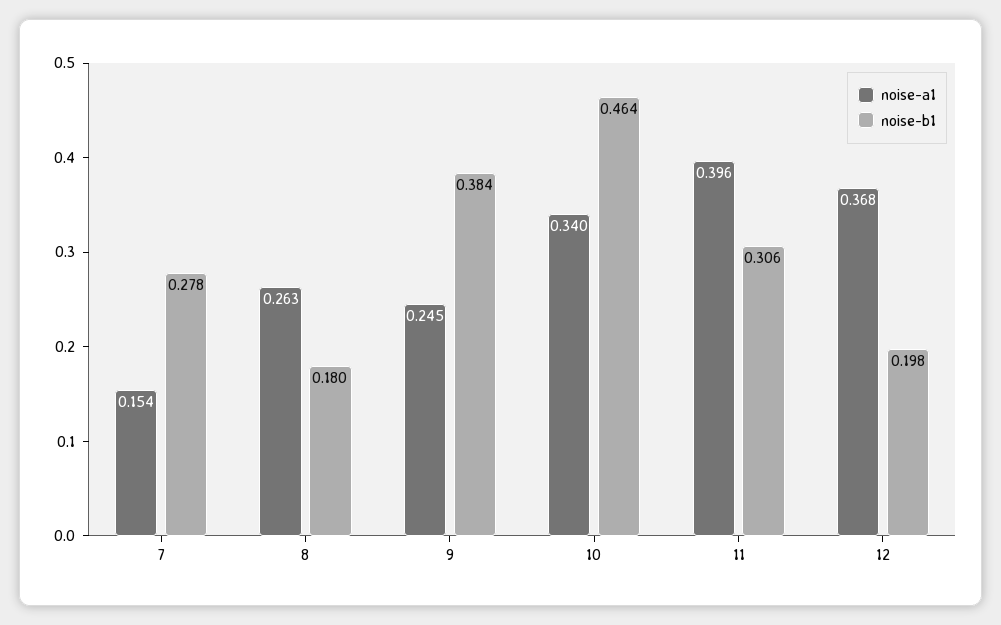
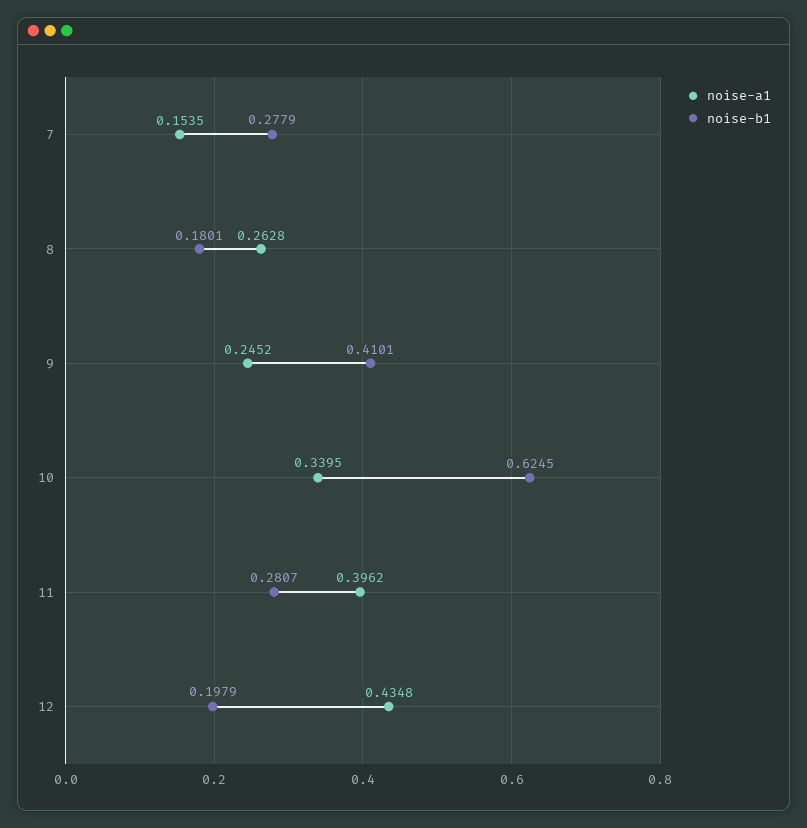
noise-b1, 9: 0.384 -> 0.4101
noise-b1, 10: 0.464 -> 0.6245
noise-b1, 11: 0.306 -> 0.2807
noise-a1, 12: 0.368 -> 0.4348

